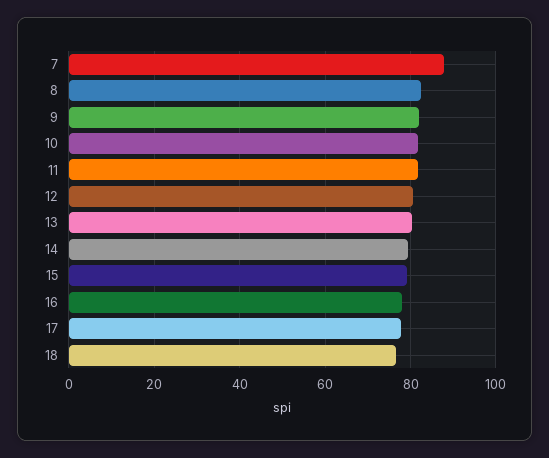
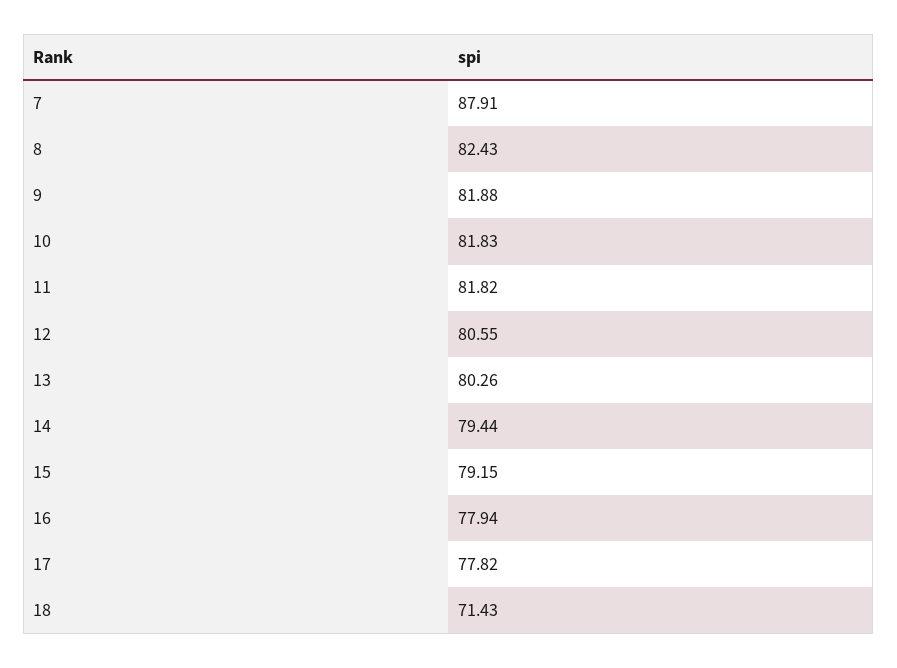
18: 76 -> 71.43

